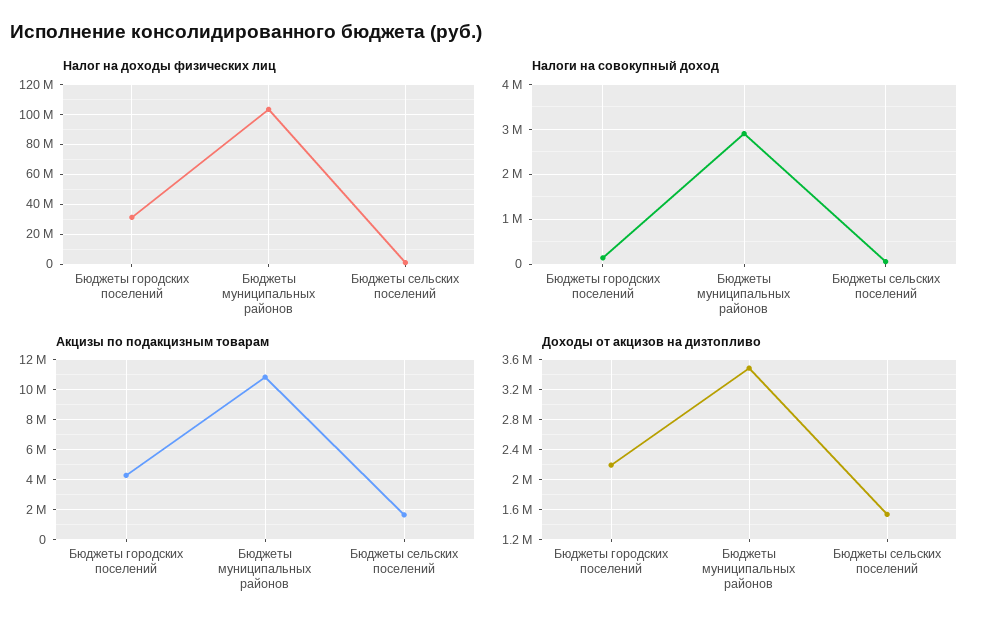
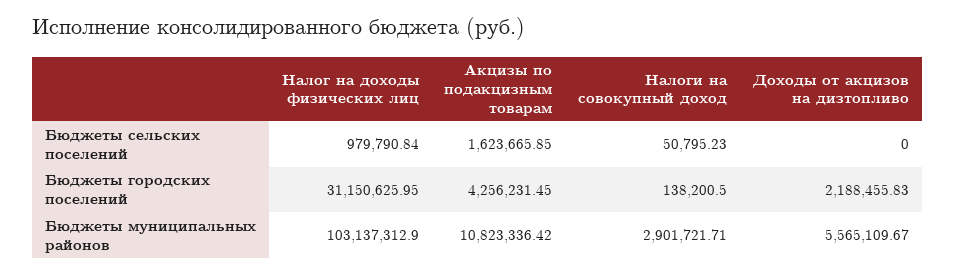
Доходы от акцизов на дизтопливо, Бюджеты муниципальных районов: 3500000 -> 5565109.67
Доходы от акцизов на дизтопливо, Бюджеты сельских поселений: 1500000 -> 0

